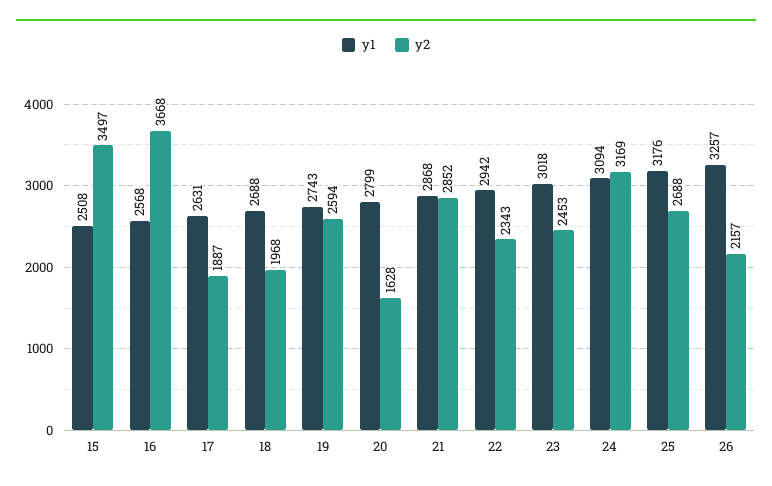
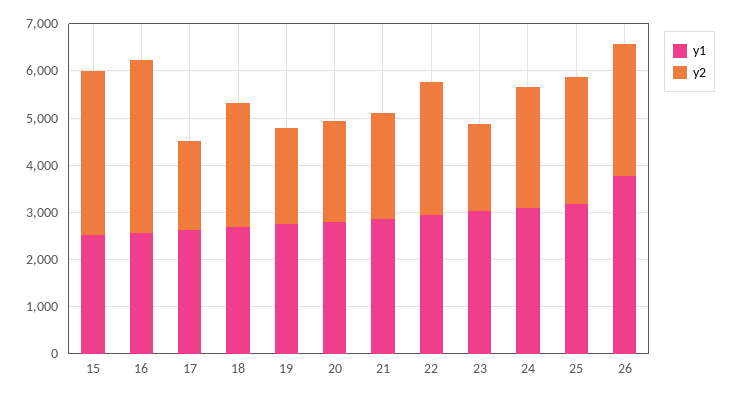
y2, 18: 1968 -> 2600
y2, 19: 2594 -> 2000
y2, 20: 1628 -> 2200
y2, 21: 2852 -> 2200
y2, 22: 2343 -> 2800
y2, 23: 2453 -> 1800
y2, 24: 3169 -> 2600
y1, 26: 3257 -> 3800
y2, 26: 2157 -> 2800

